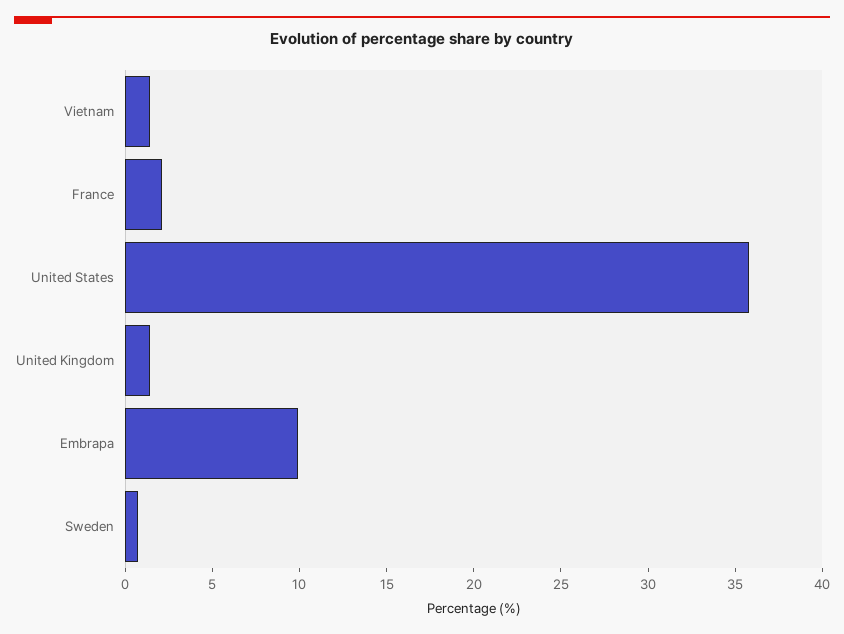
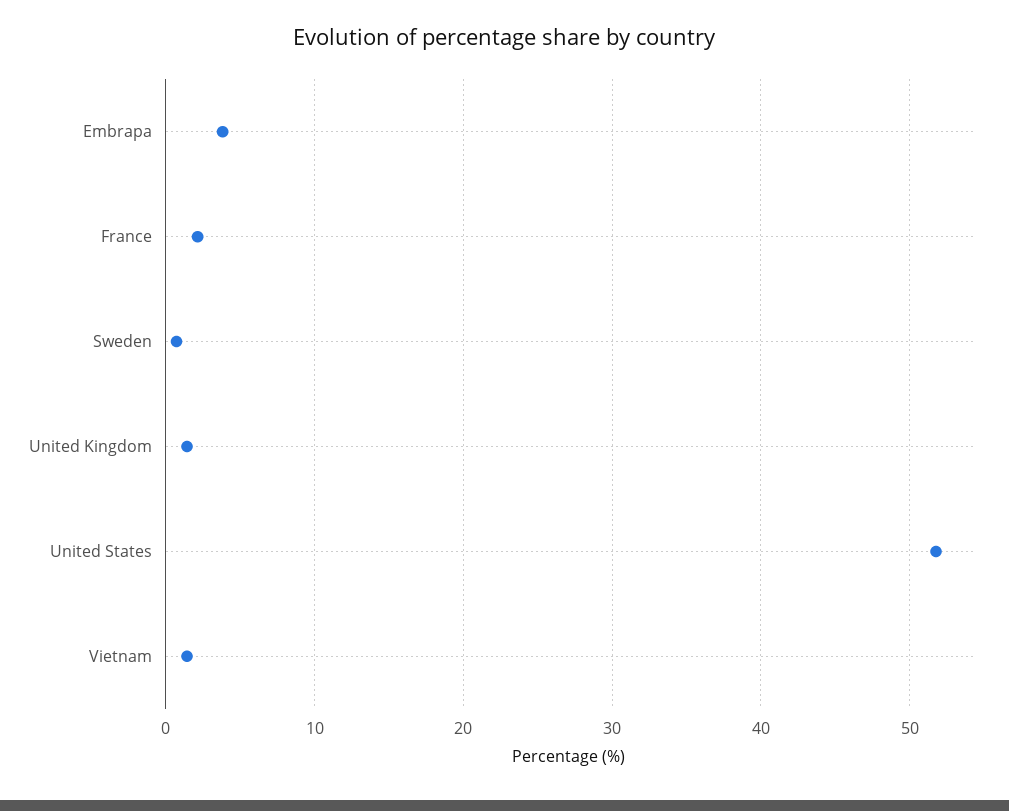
United States: 36 -> 52
Embrapa: 10 -> 4

